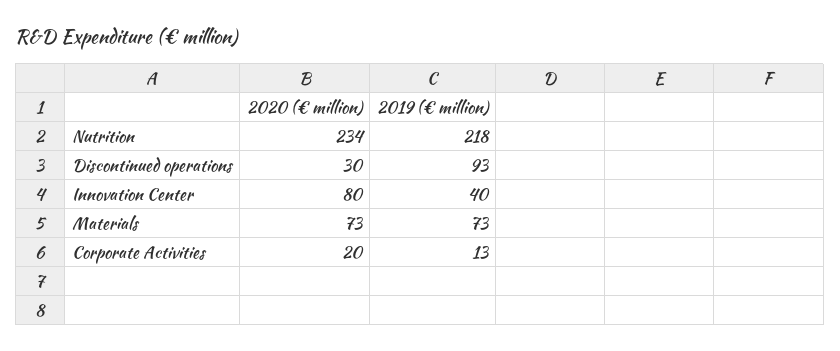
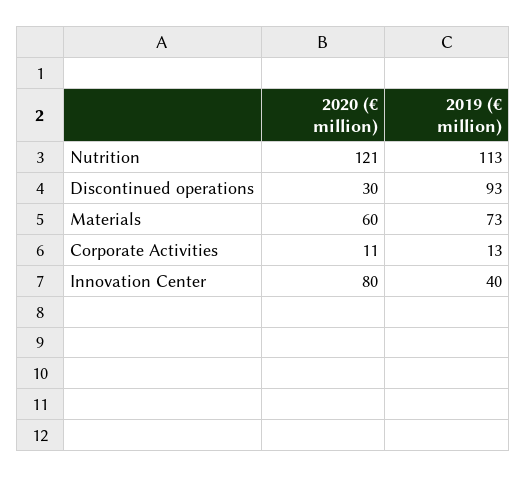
2020 (€ million), Nutrition: 234 -> 121
2019 (€ million), Nutrition: 218 -> 113
2020 (€ million), Materials: 73 -> 60
2020 (€ million), Corporate Activities: 20 -> 11

